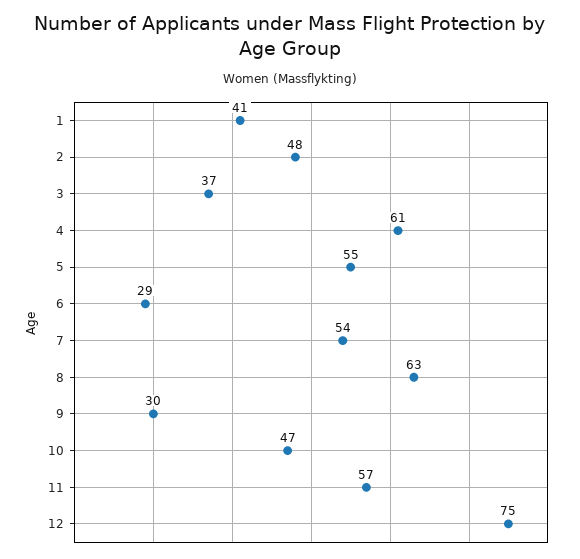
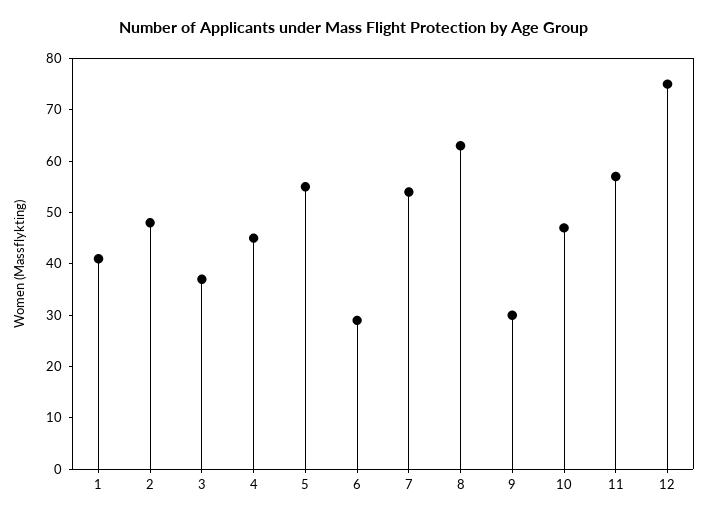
4: 61 -> 45

